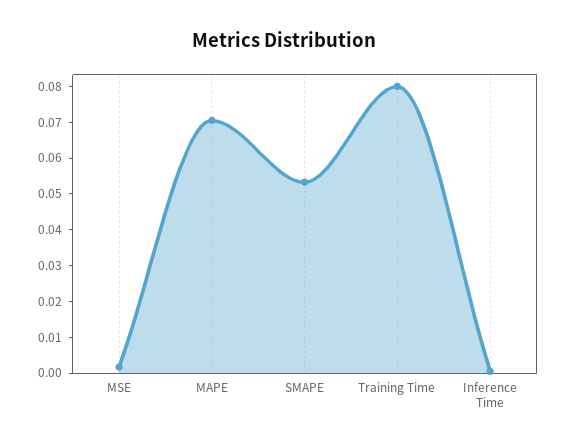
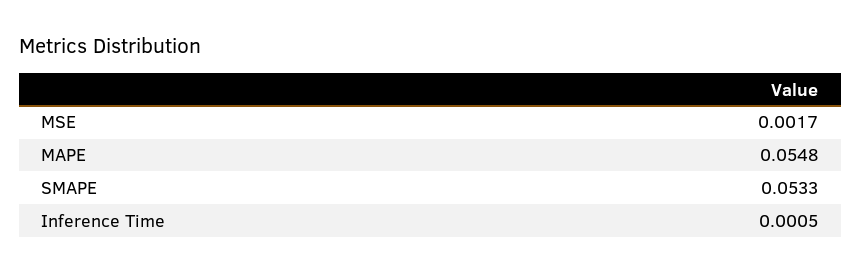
MAPE: 0.07 -> 0.0548
Training Time: 0.08 -> none

